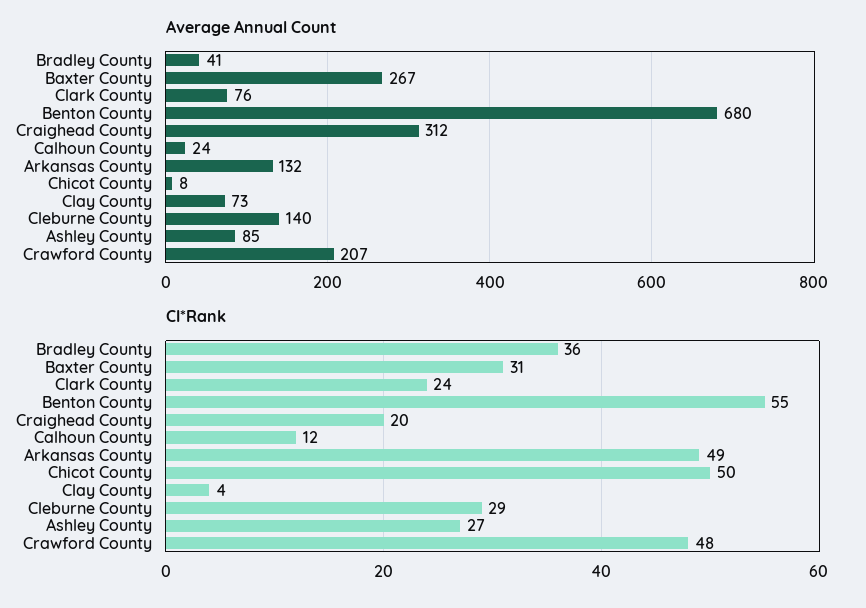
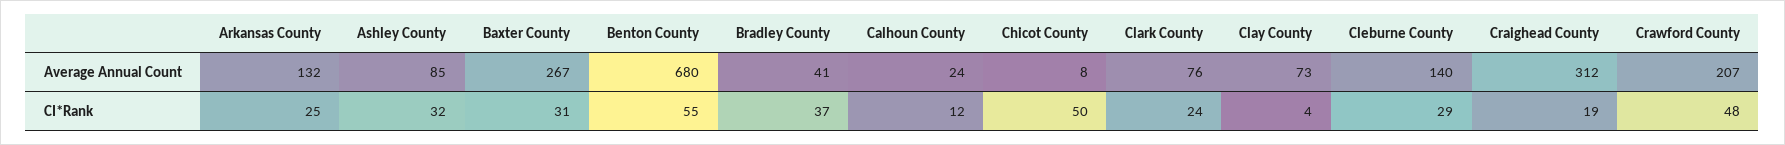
CI*Rank, Bradley County: 36 -> 37
CI*Rank, Craighead County: 20 -> 19
CI*Rank, Arkansas County: 49 -> 25
CI*Rank, Ashley County: 27 -> 32

